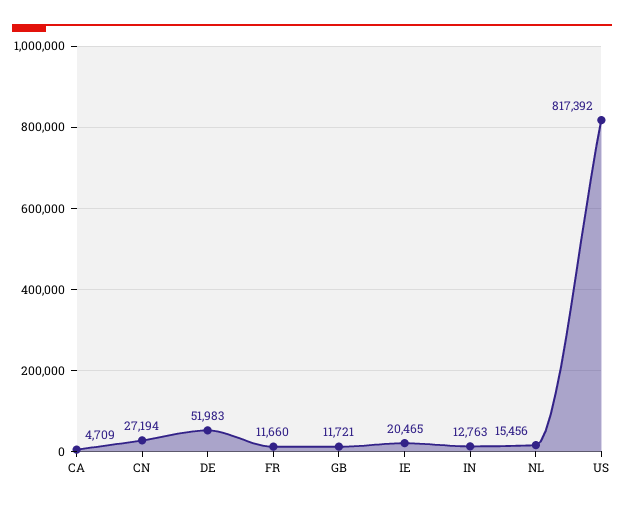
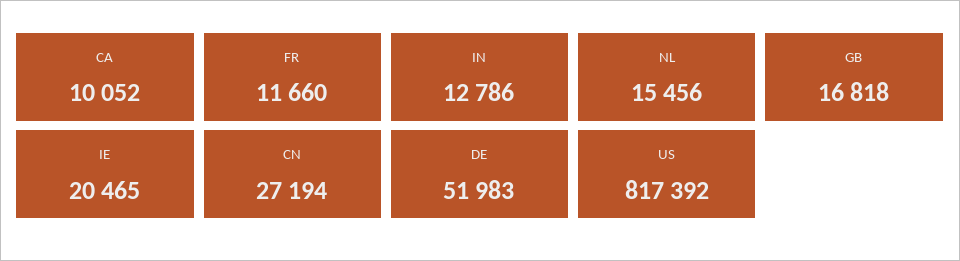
CA: 4709 -> 10052
GB: 11721 -> 16818
IN: 12763 -> 12786

